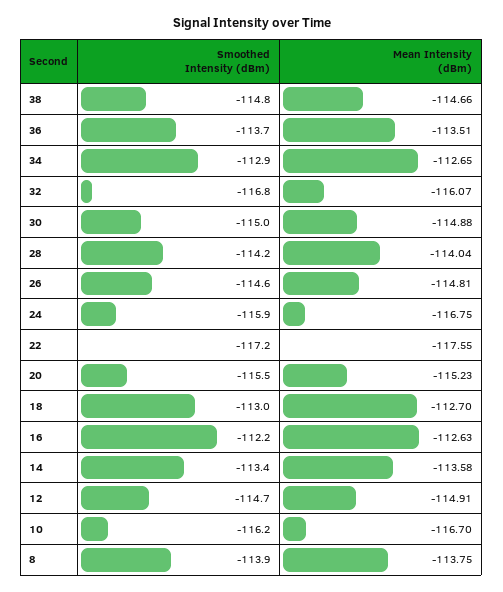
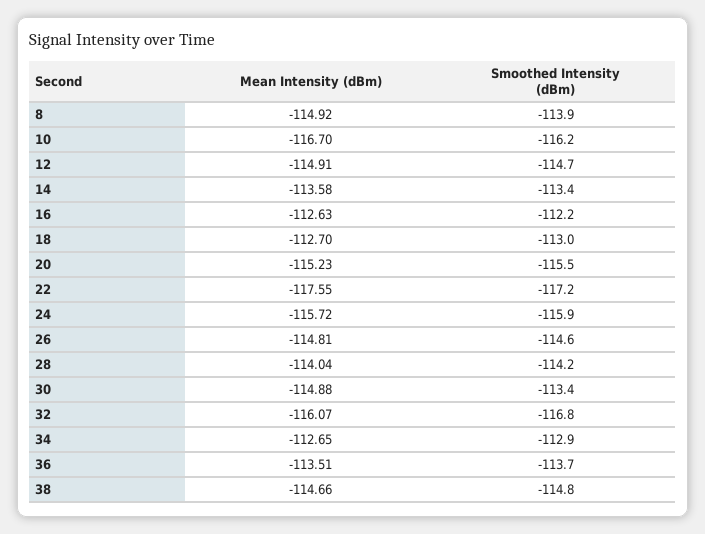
Smoothed Intensity (dBm), 30: -115 -> -113.4
Mean Intensity (dBm), 24: -116.75 -> -115.72
Mean Intensity (dBm), 8: -113.75 -> -114.92

